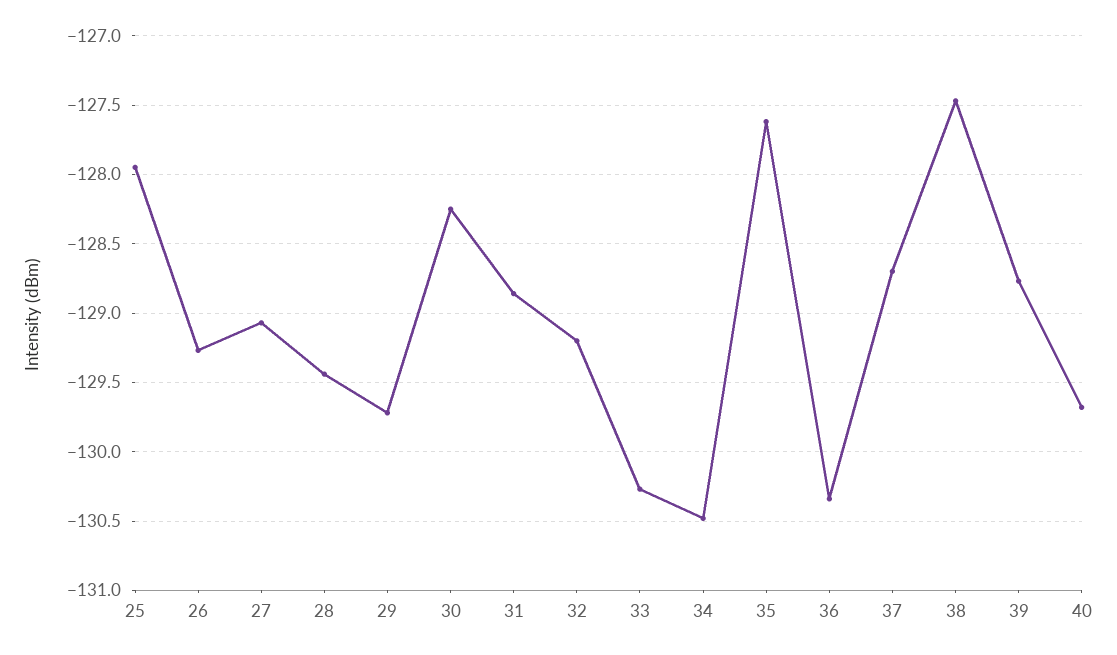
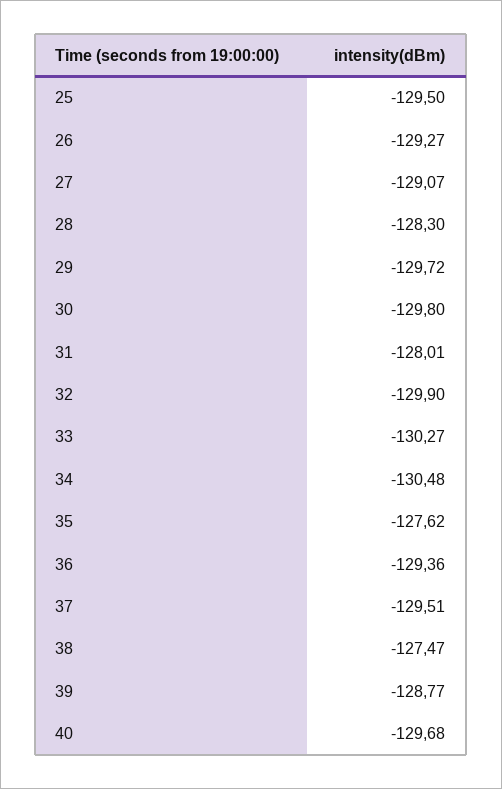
25: -127.95 -> -129.5
28: -129.45 -> -128.3
30: -128.25 -> -129.8
31: -128.85 -> -128.01
32: -129.2 -> -129.9
36: -130.35 -> -129.36
37: -128.7 -> -129.51

